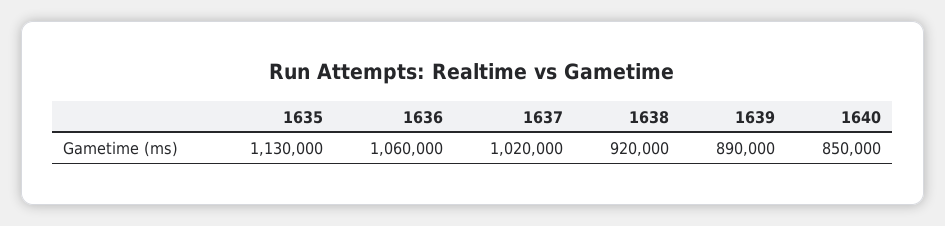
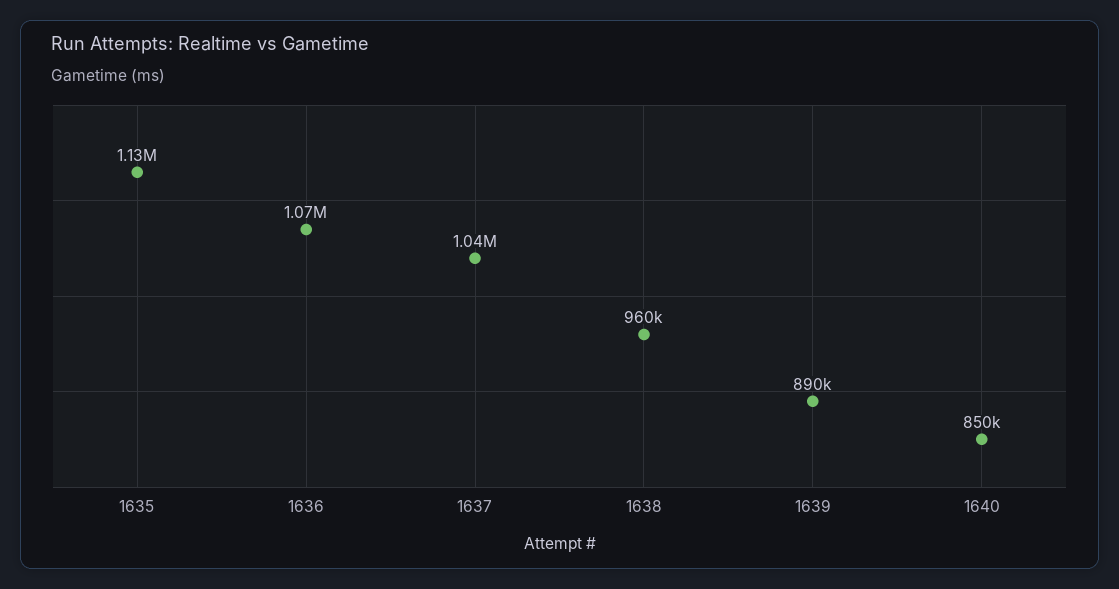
1636: 1060000 -> 1070000
1637: 1020000 -> 1040000
1638: 920000 -> 960000

